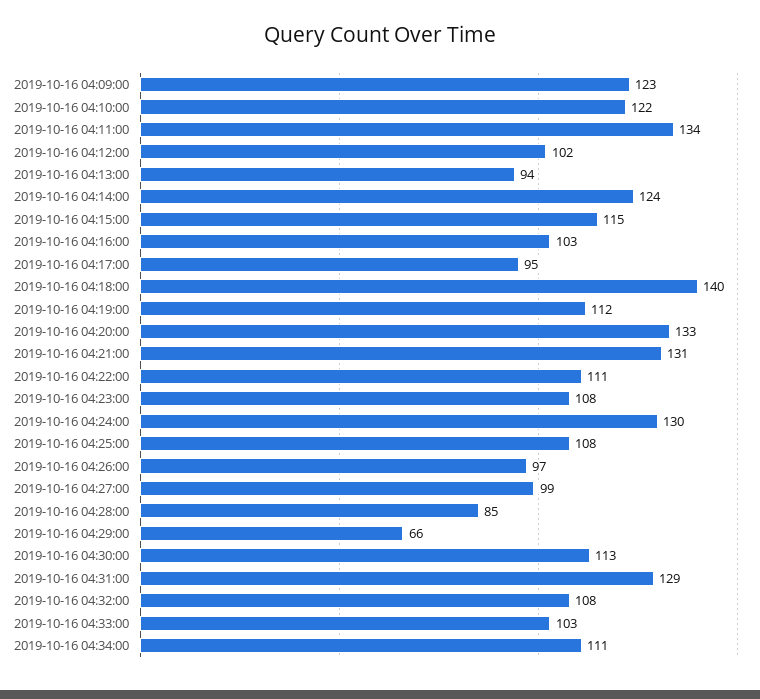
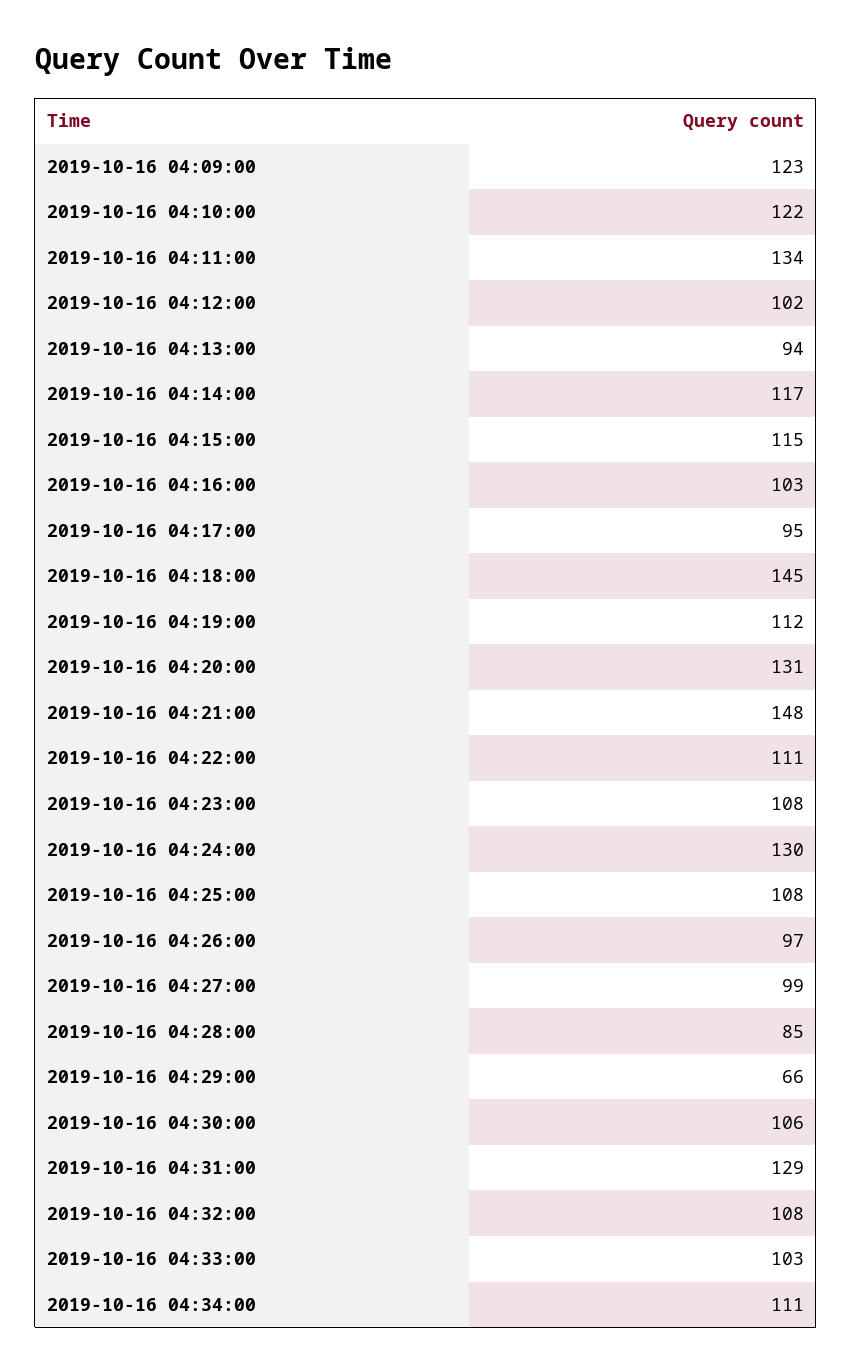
2019-10-16 04:14:00: 124 -> 117
2019-10-16 04:18:00: 140 -> 145
2019-10-16 04:20:00: 133 -> 131
2019-10-16 04:21:00: 131 -> 148
2019-10-16 04:30:00: 113 -> 106

